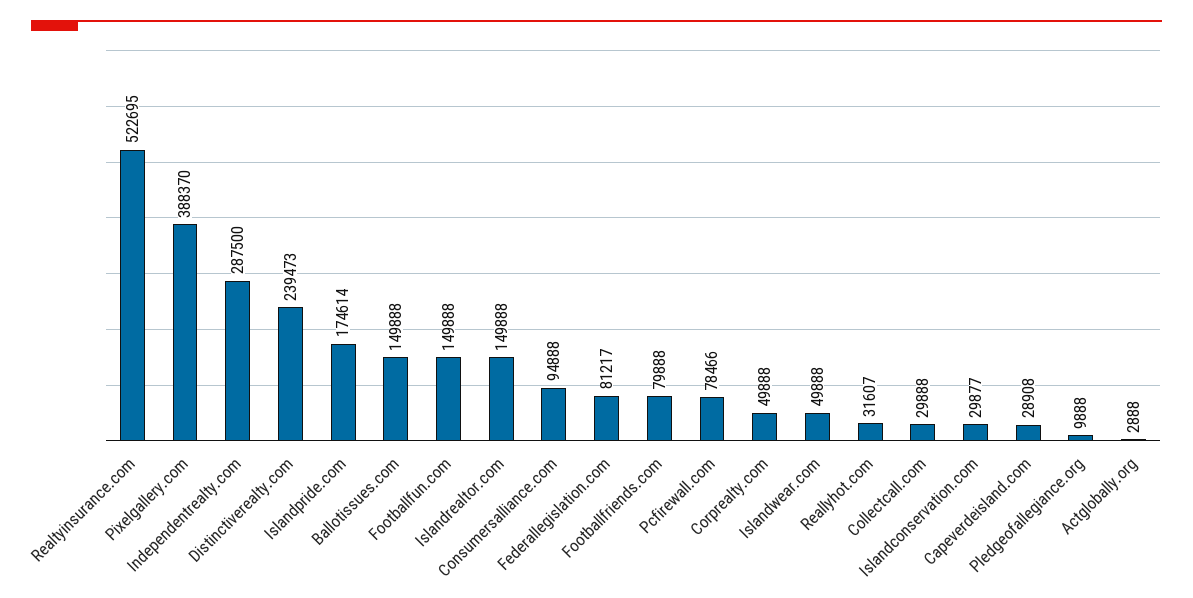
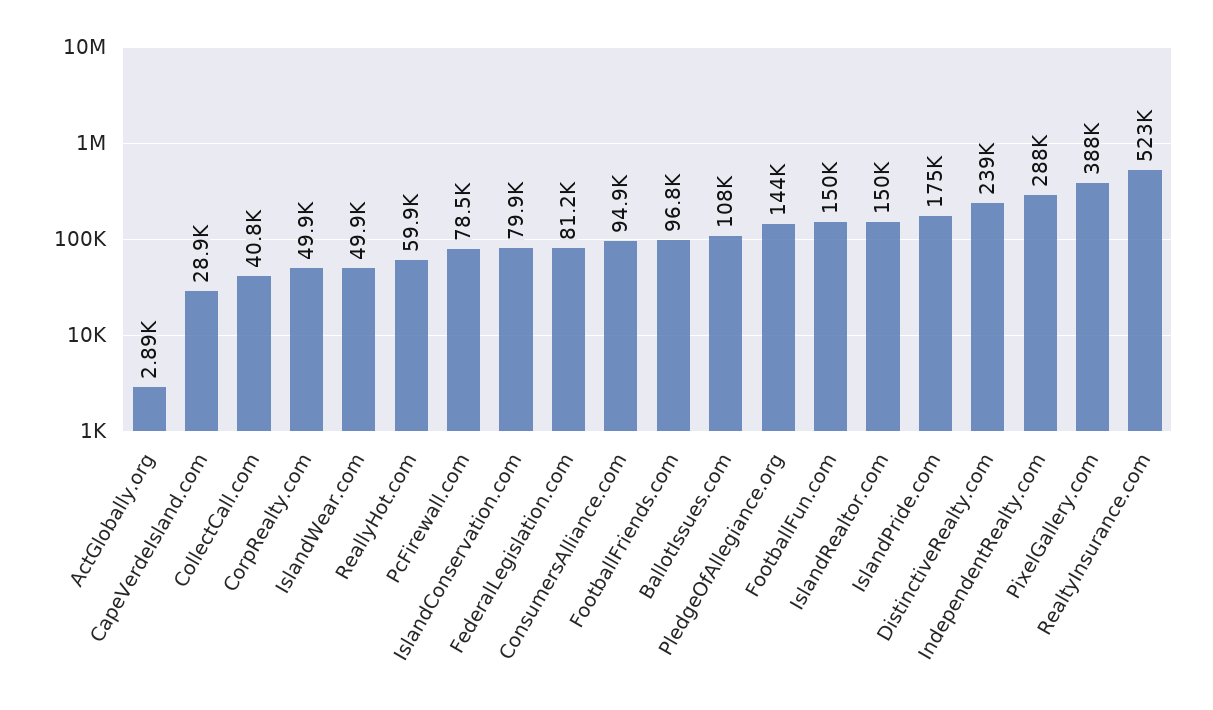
Ballotissues.com: 149888 -> 108000
Footballfriends.com: 79888 -> 96800
Reallyhot.com: 31607 -> 59900
Collectcall.com: 29888 -> 40800
Islandconservation.com: 29877 -> 79900
Pledgeofallegiance.org: 9888 -> 144000

